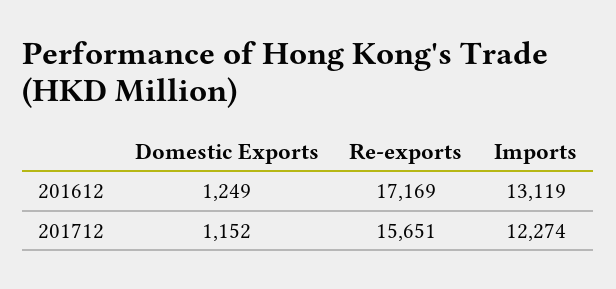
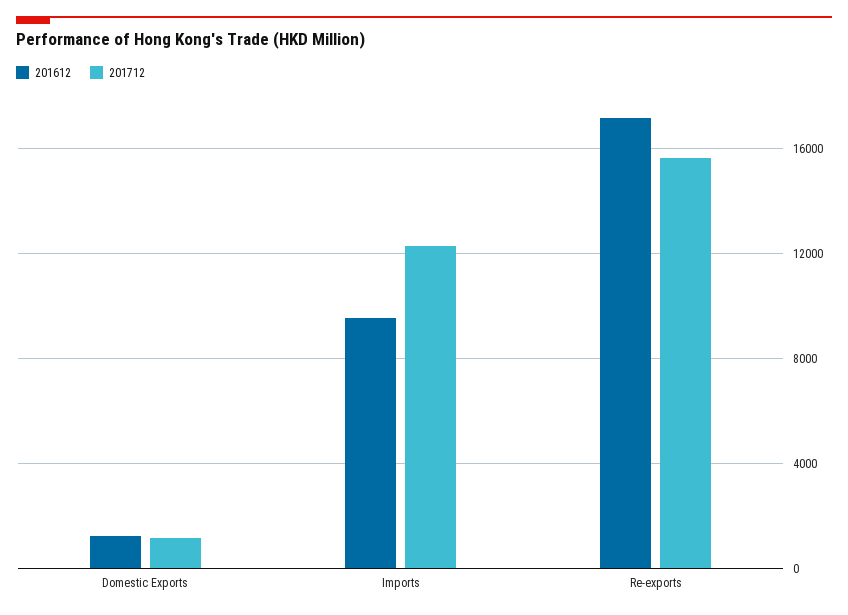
201612, Imports: 13119 -> 9500

